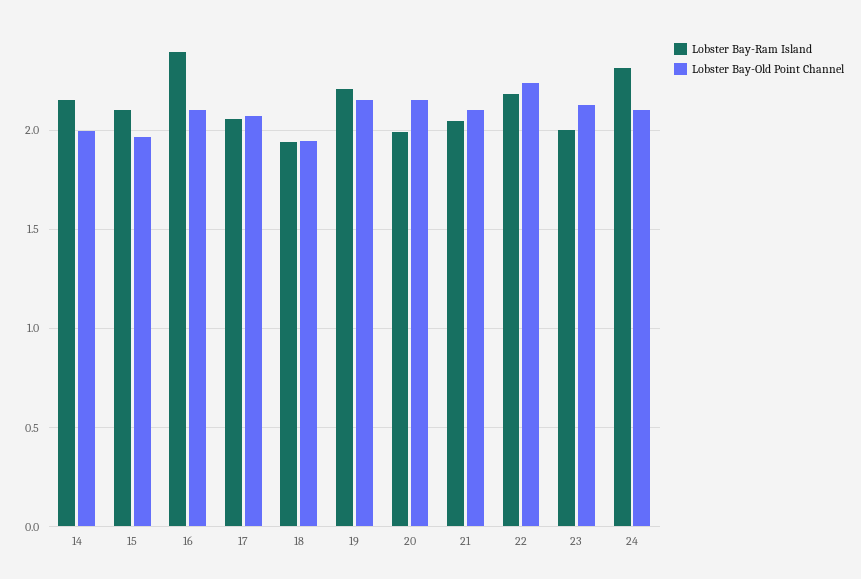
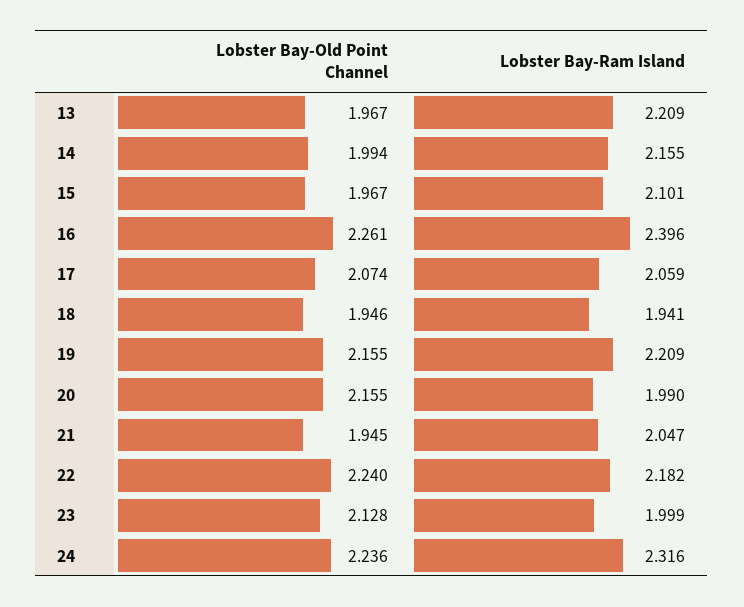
Lobster Bay-Old Point Channel, 16: 2.1 -> 2.261
Lobster Bay-Old Point Channel, 21: 2.1 -> 1.945
Lobster Bay-Old Point Channel, 24: 2.1 -> 2.236
Lobster Bay-Old Point Channel, 13: none -> 1.967
Lobster Bay-Ram Island, 13: none -> 2.209

